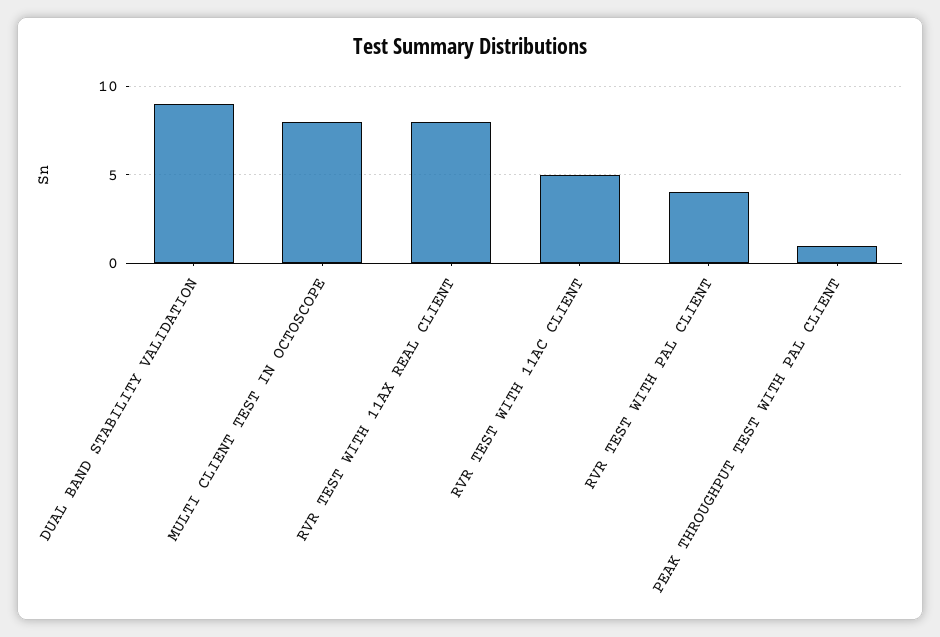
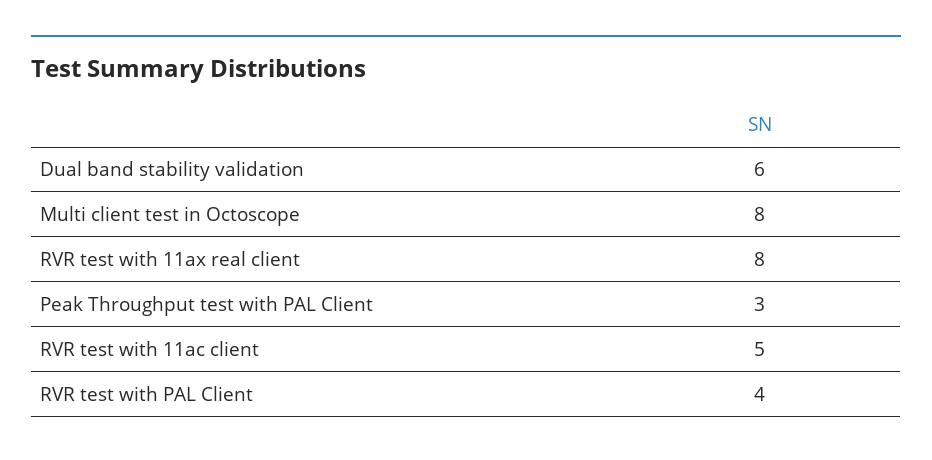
DUAL BAND STABILITY VALIDATION: 9 -> 6
PEAK THROUGHPUT TEST WITH PAL CLIENT: 1 -> 3

